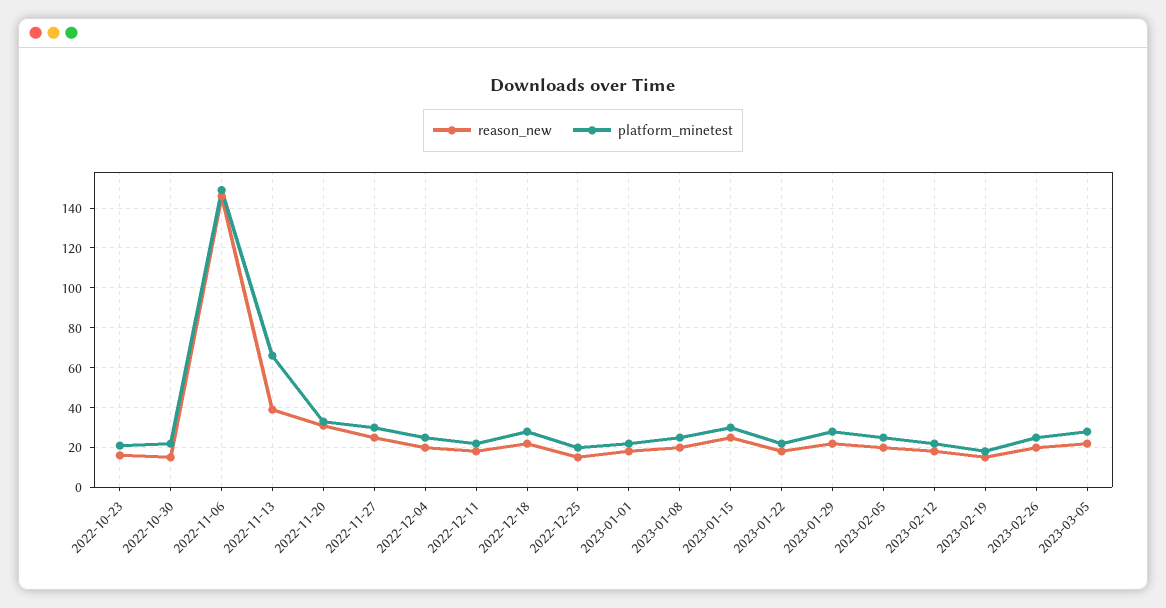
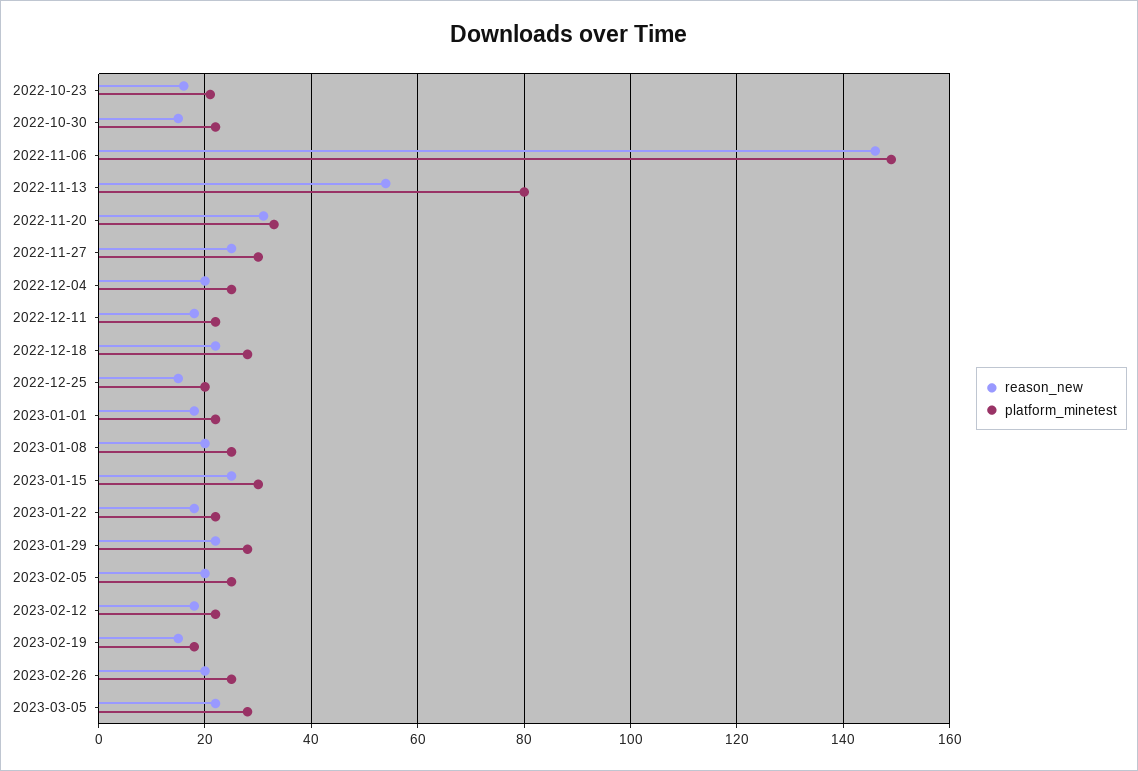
reason_new, 2022-11-13: 40 -> 55
platform_minetest, 2022-11-13: 65 -> 80

